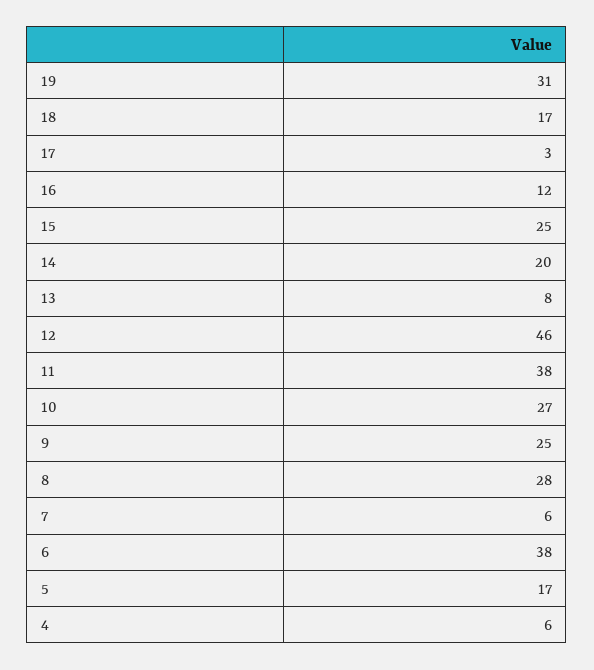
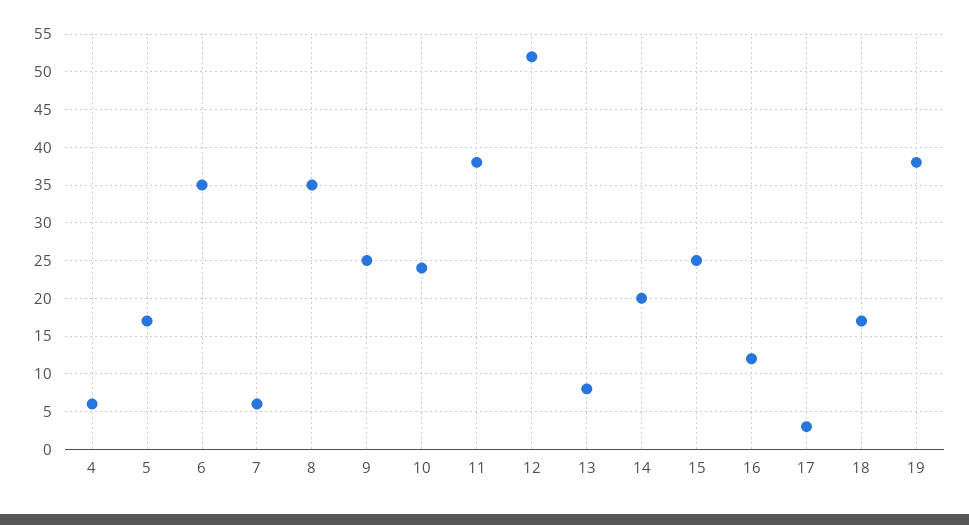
19: 31 -> 38
12: 46 -> 52
10: 27 -> 24
8: 28 -> 35
6: 38 -> 35

